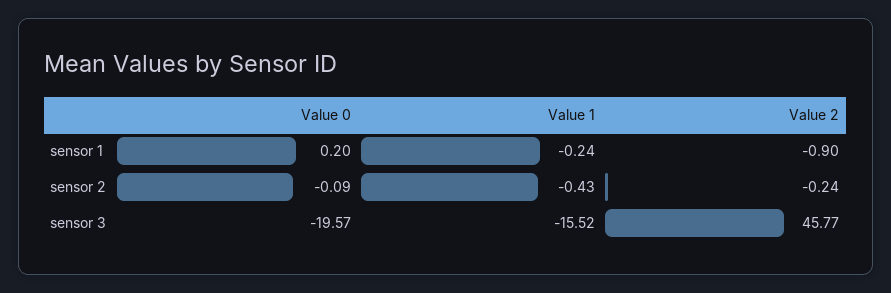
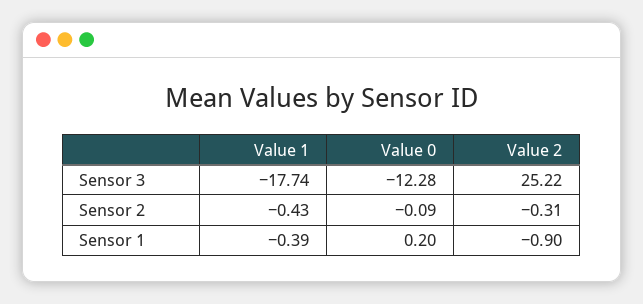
Value 1, sensor 1: -0.24 -> -0.39
Value 2, sensor 2: -0.24 -> -0.31
Value 0, sensor 3: -19.57 -> -12.28
Value 1, sensor 3: -15.52 -> -17.74
Value 2, sensor 3: 45.77 -> 25.22

